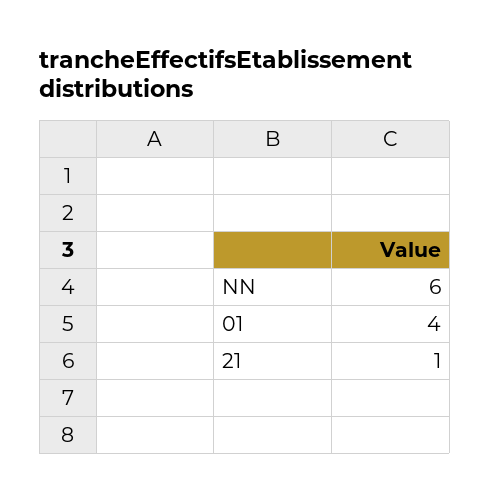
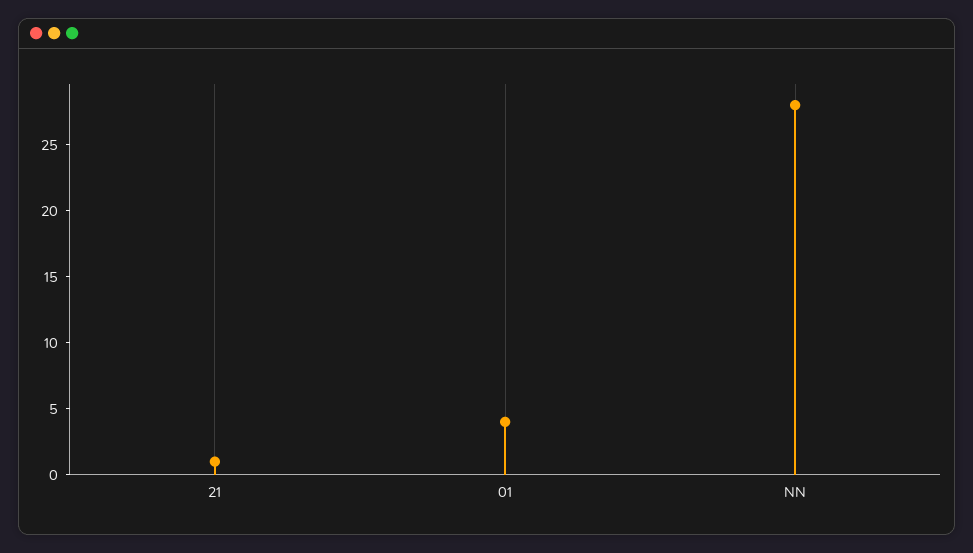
NN: 6 -> 28

